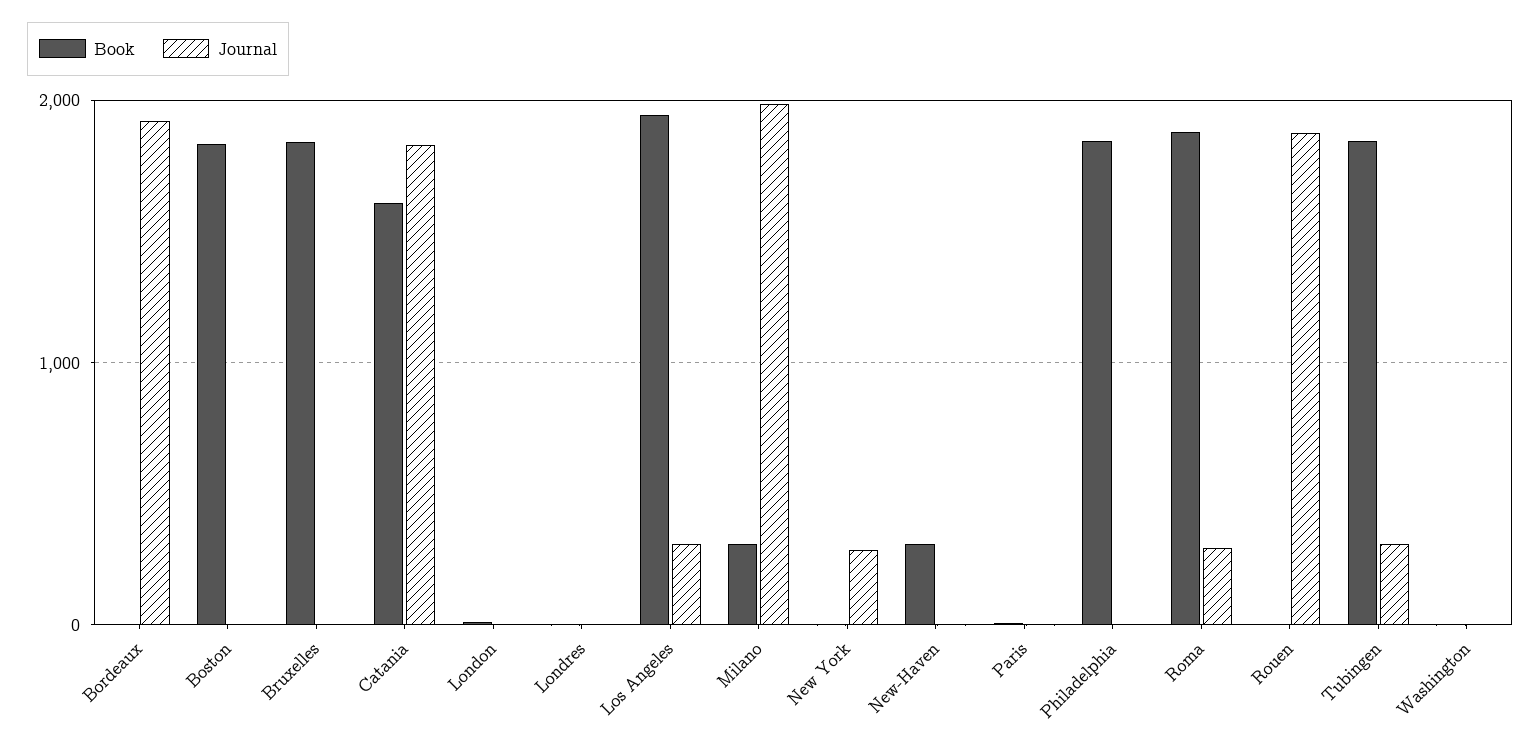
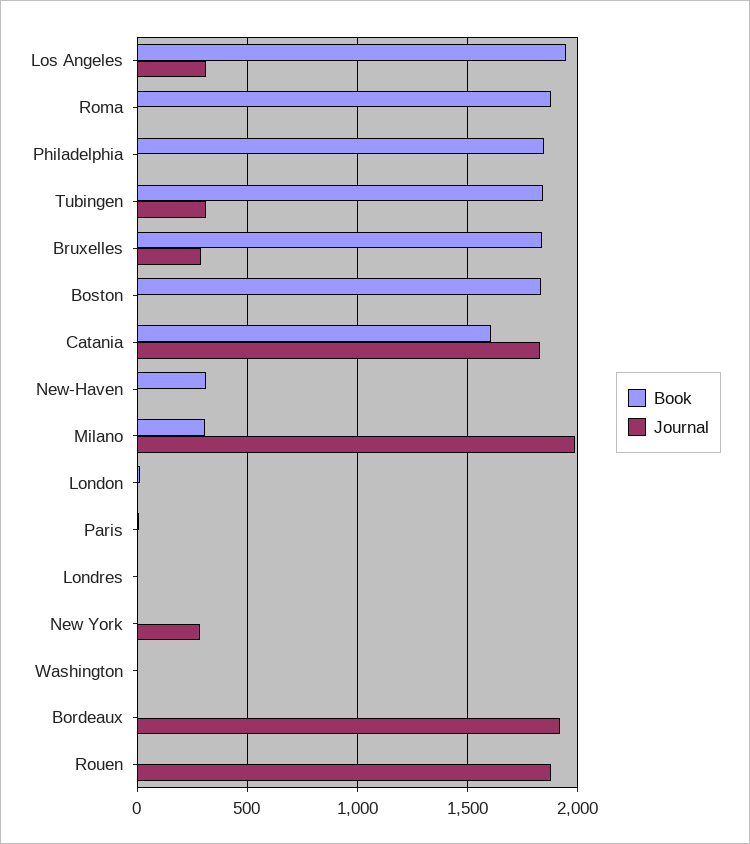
Journal, Bruxelles: 0 -> 300
Journal, Roma: 300 -> 0

